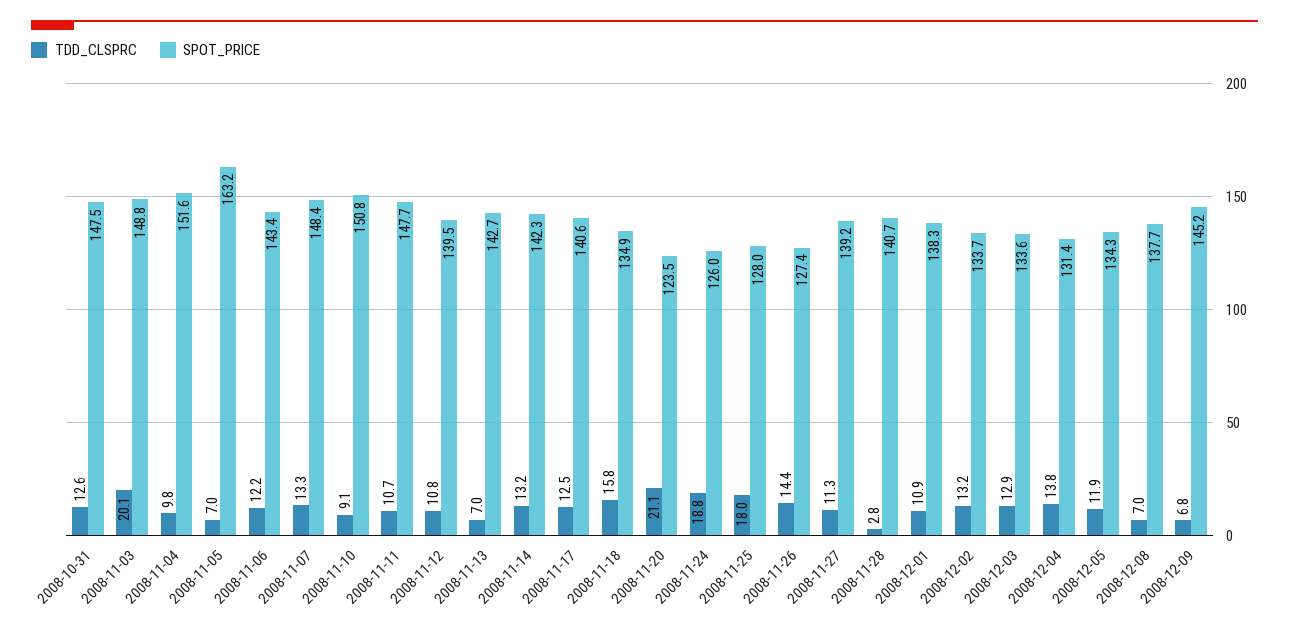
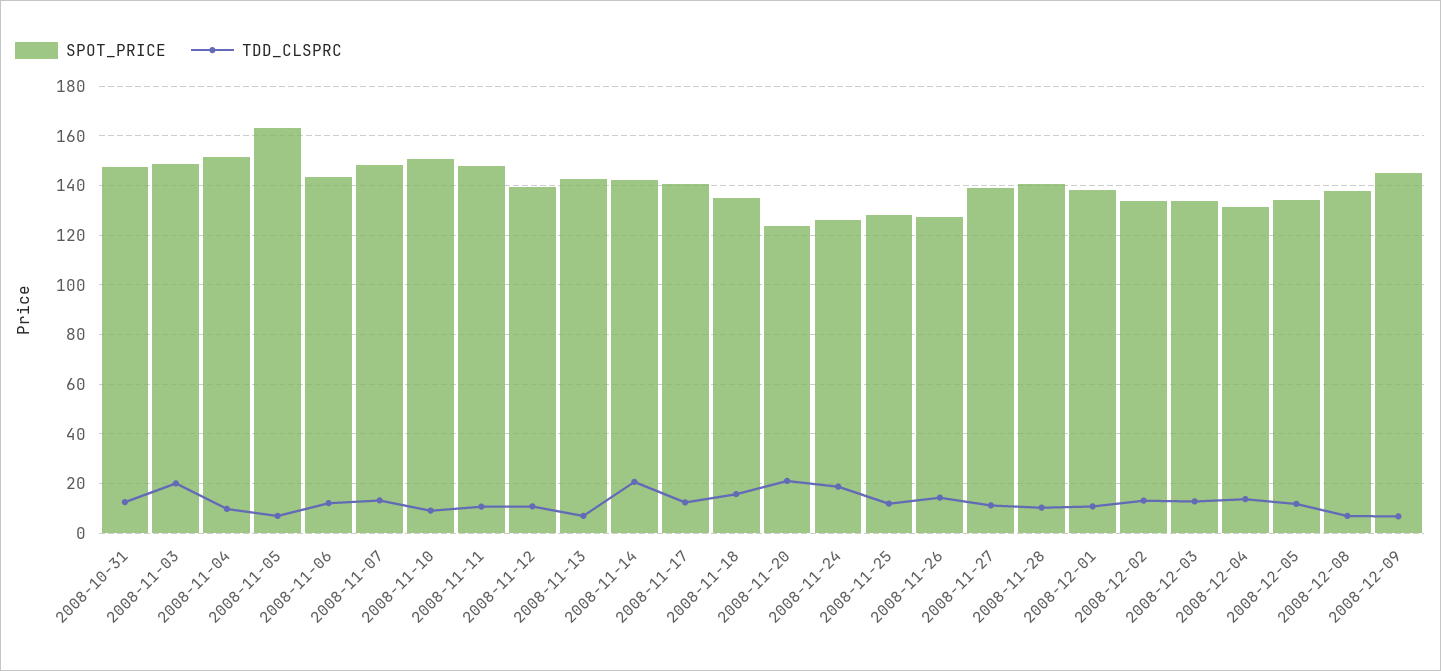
TDD_CLSPRC, 2008-11-14: 13.2 -> 20
TDD_CLSPRC, 2008-11-25: 18 -> 12.5
TDD_CLSPRC, 2008-11-28: 2.8 -> 10

